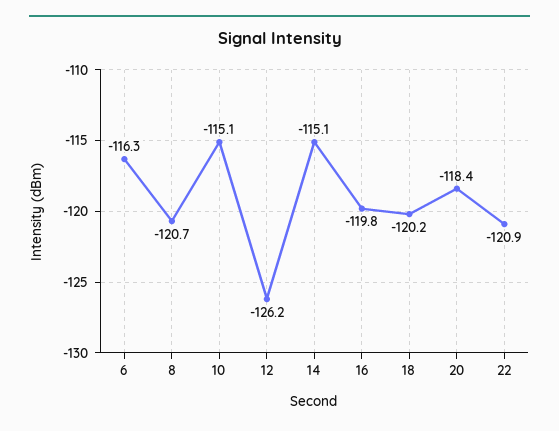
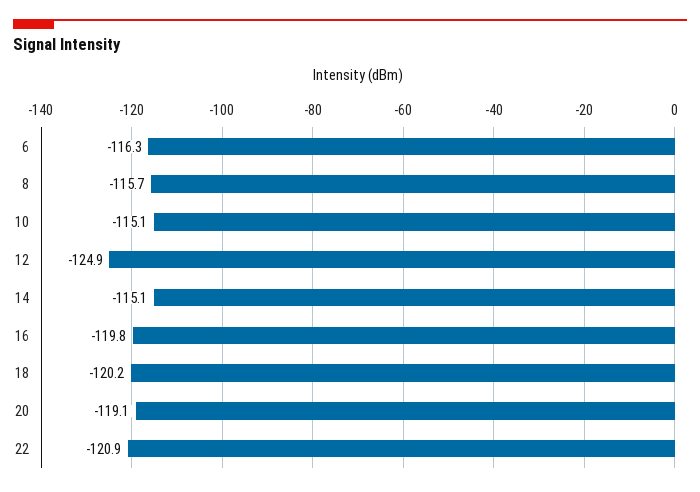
8: -120.7 -> -115.7
12: -126.2 -> -124.9
20: -118.4 -> -119.1

